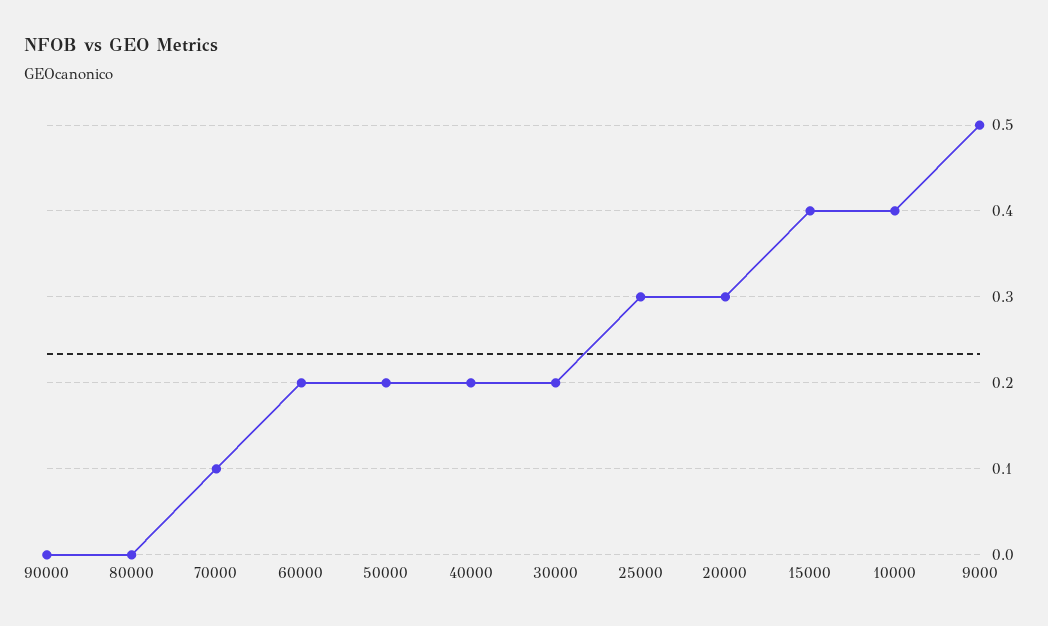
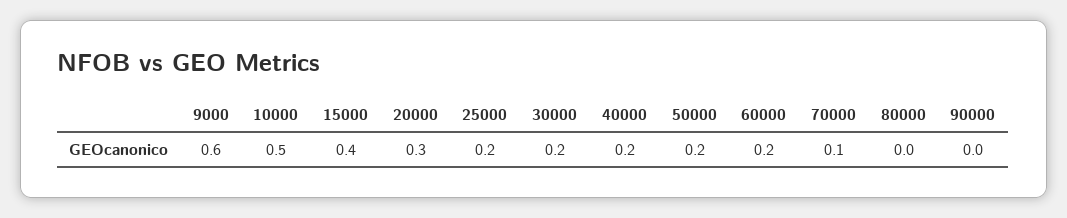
25000: 0.3 -> 0.2
10000: 0.4 -> 0.5
9000: 0.5 -> 0.6

